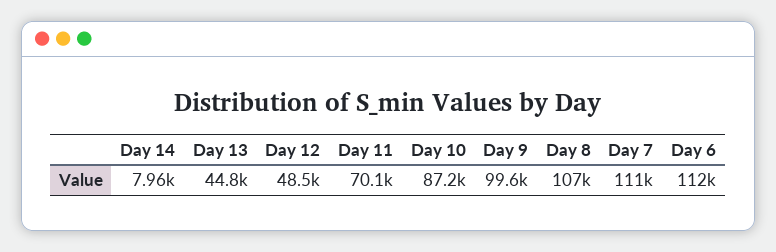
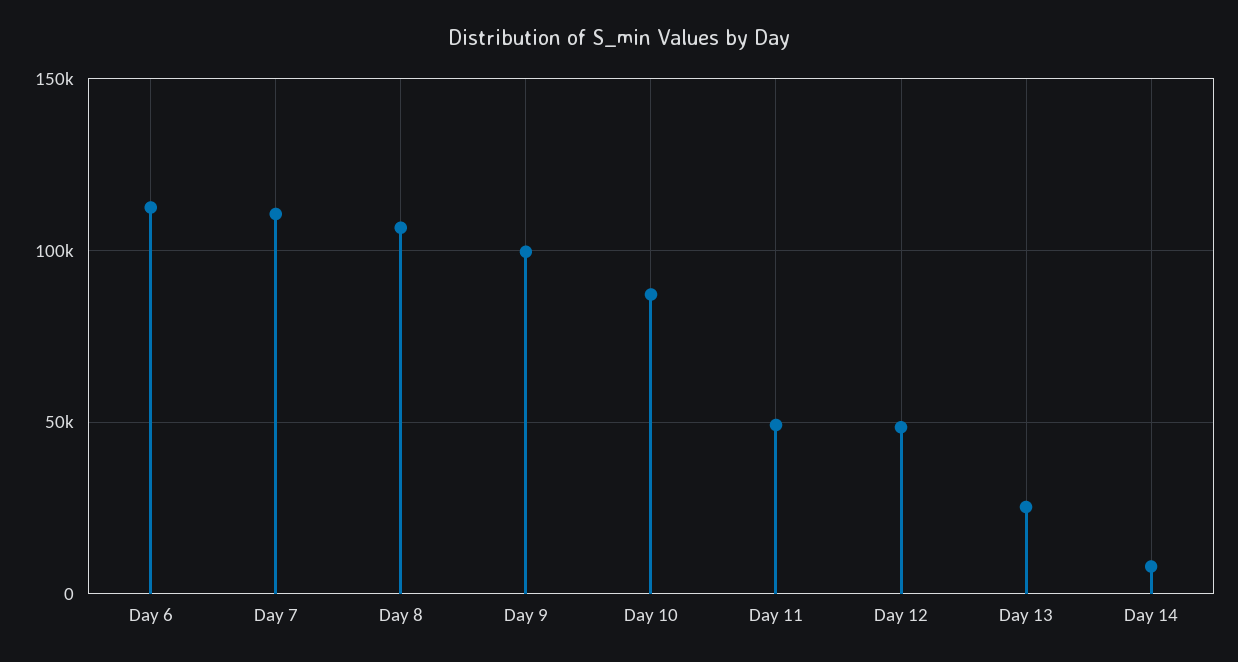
Day 13: 44800 -> 25000
Day 11: 70100 -> 50000

